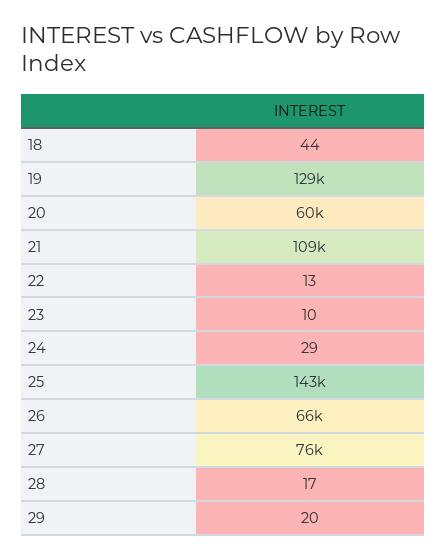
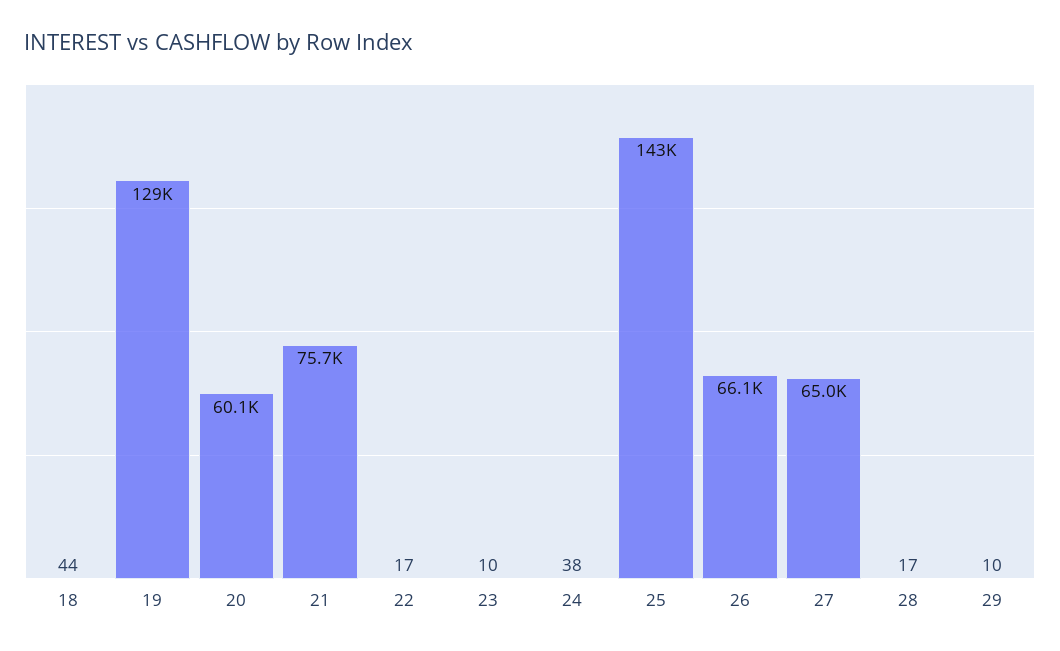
21: 109000 -> 75700
22: 13 -> 17
24: 29 -> 38
27: 76000 -> 65000
29: 20 -> 10

